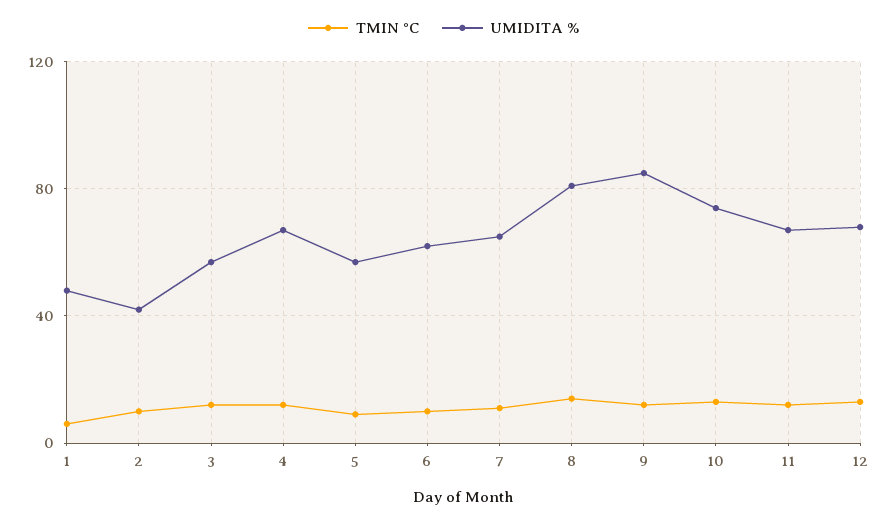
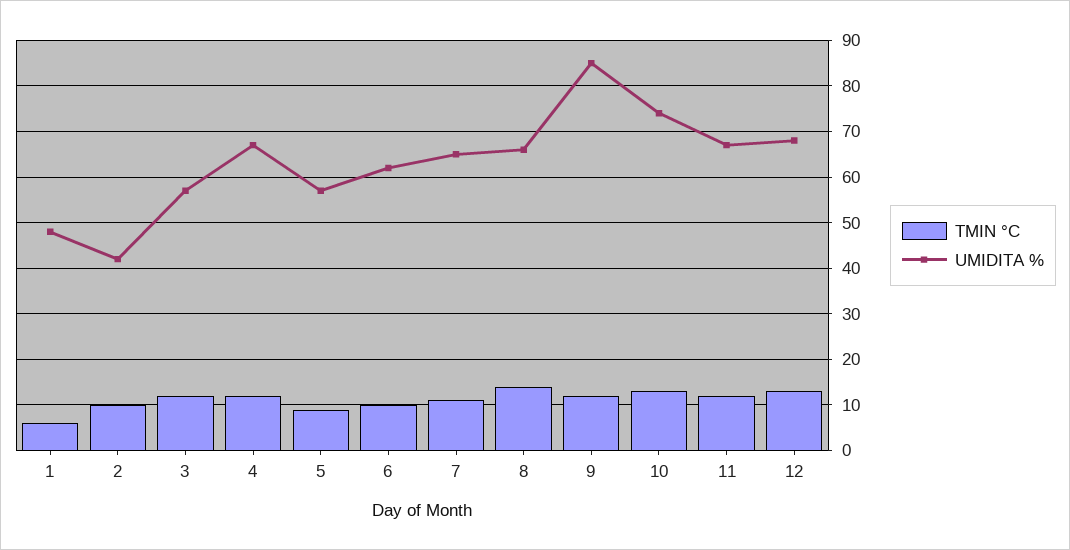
UMIDITA %, 8: 80 -> 65

